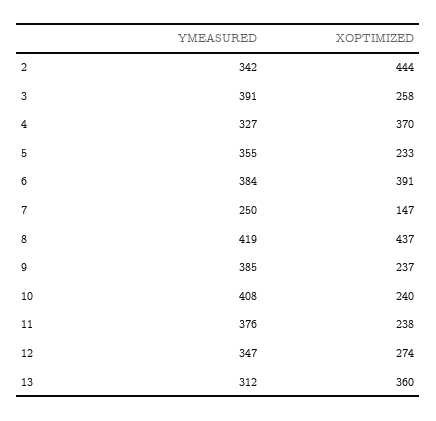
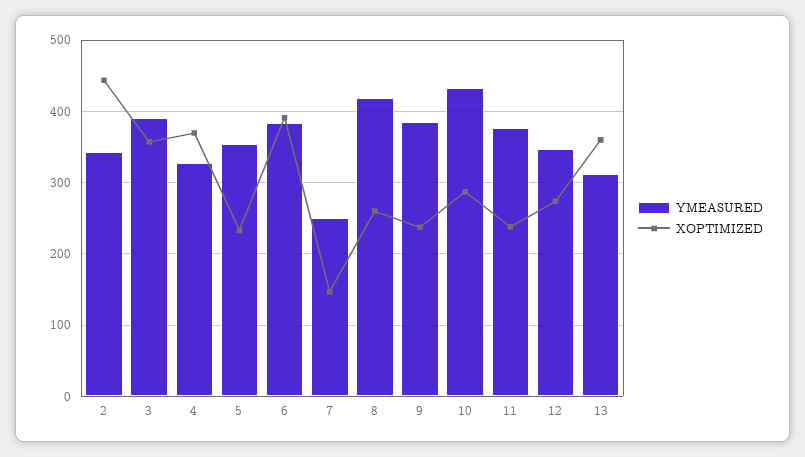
XOPTIMIZED, 3: 258 -> 360
XOPTIMIZED, 8: 437 -> 260
YMEASURED, 10: 408 -> 430
XOPTIMIZED, 10: 240 -> 290

